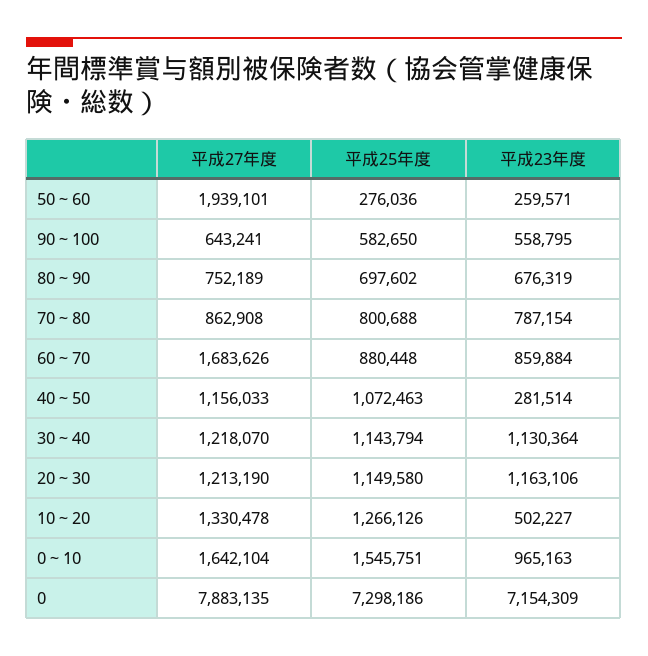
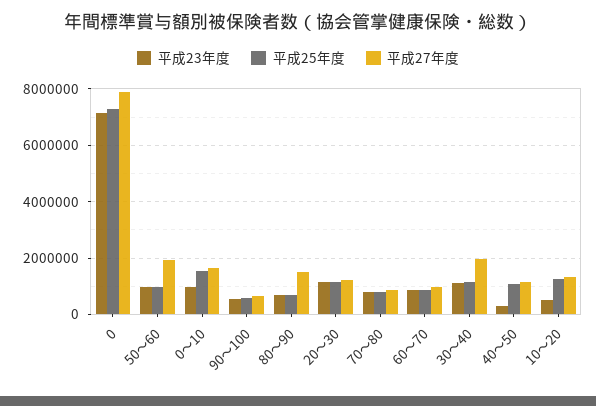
平成25年度, 50～60: 276036 -> 1000000
平成23年度, 50～60: 259571 -> 1000000
平成27年度, 80～90: 752189 -> 1500000
平成27年度, 60～70: 1683626 -> 1000000
平成27年度, 30～40: 1218070 -> 2000000

